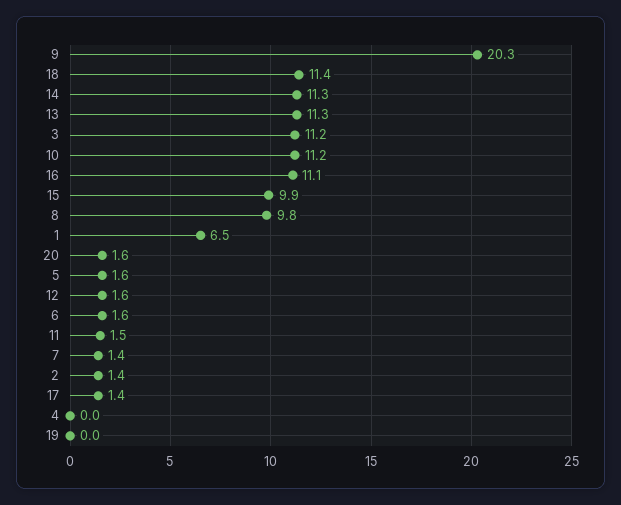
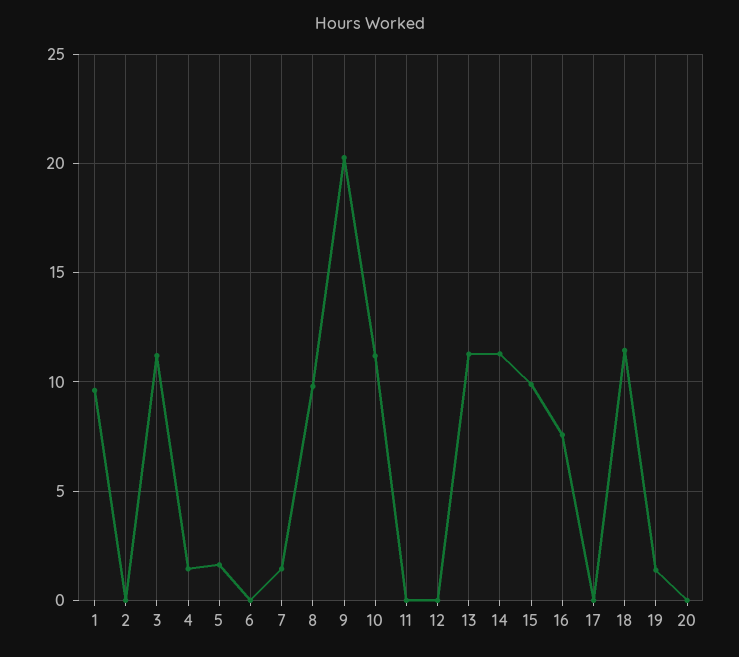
16: 11.1 -> 7.5
1: 6.5 -> 9.5
20: 1.6 -> 0
12: 1.6 -> 0
6: 1.6 -> 0
11: 1.5 -> 0
2: 1.4 -> 0
17: 1.4 -> 0
4: 0 -> 1.5
19: 0 -> 1.5

